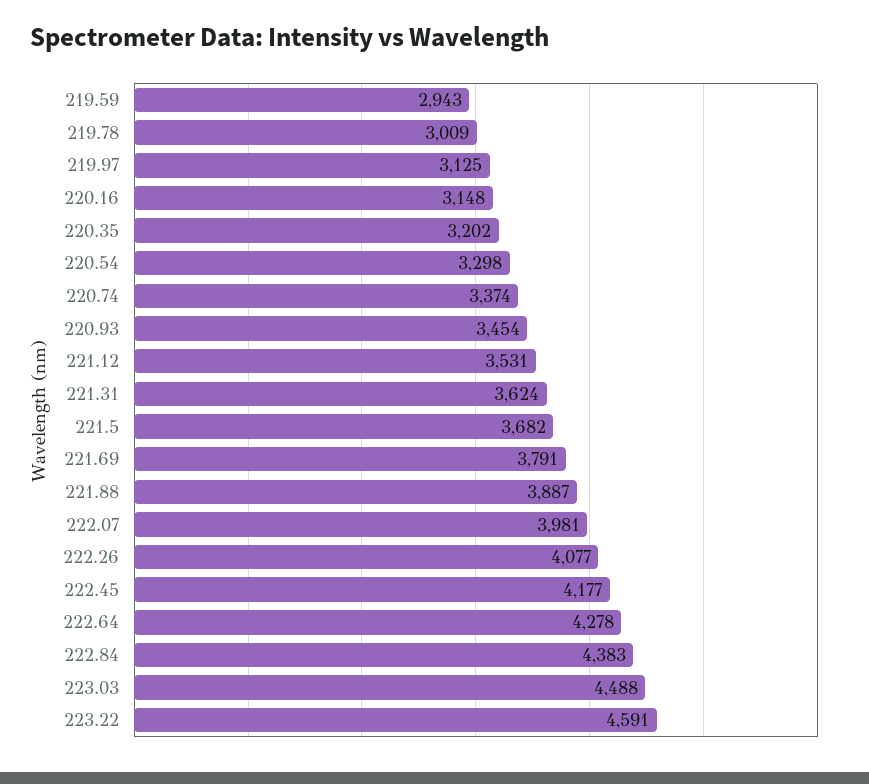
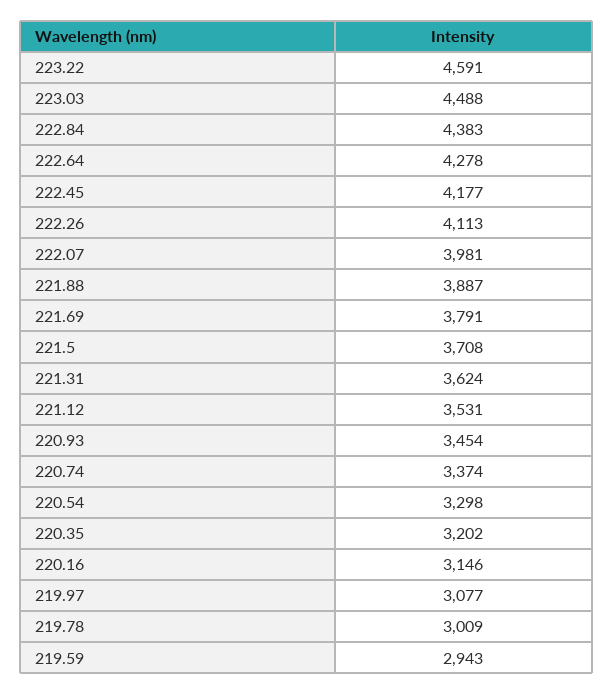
219.97: 3125 -> 3077
220.16: 3148 -> 3146
221.5: 3682 -> 3708
222.26: 4077 -> 4113

